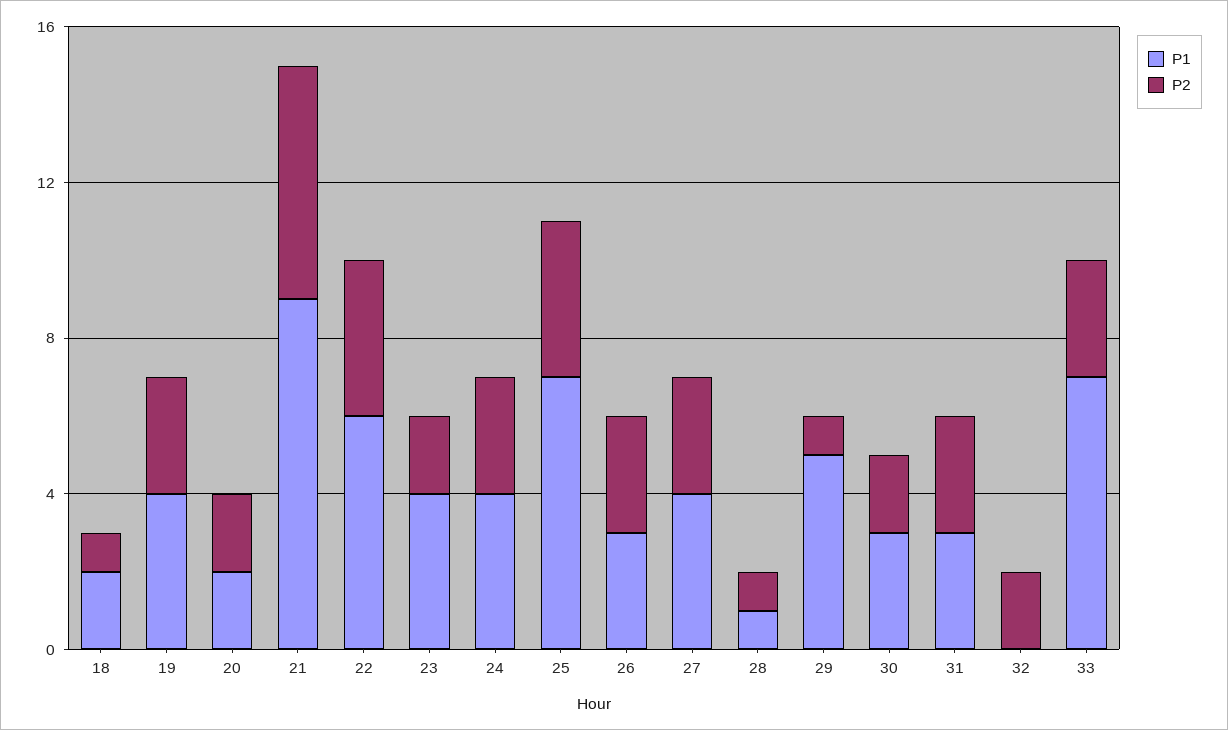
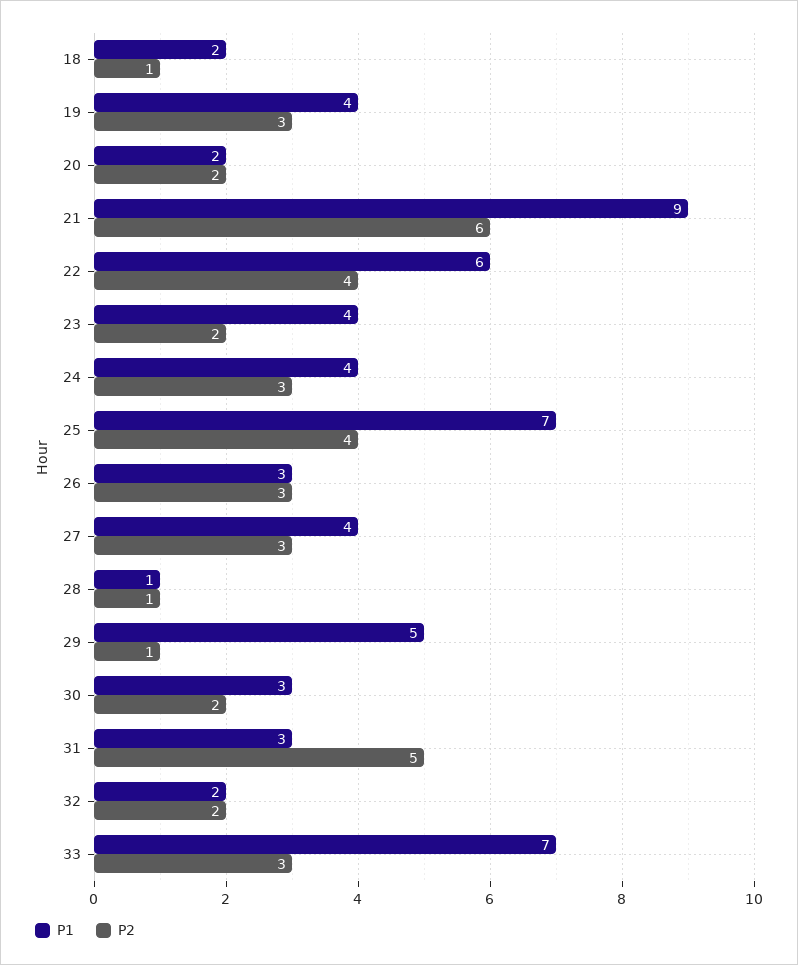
P2, 31: 3 -> 5
P1, 32: 0 -> 2

